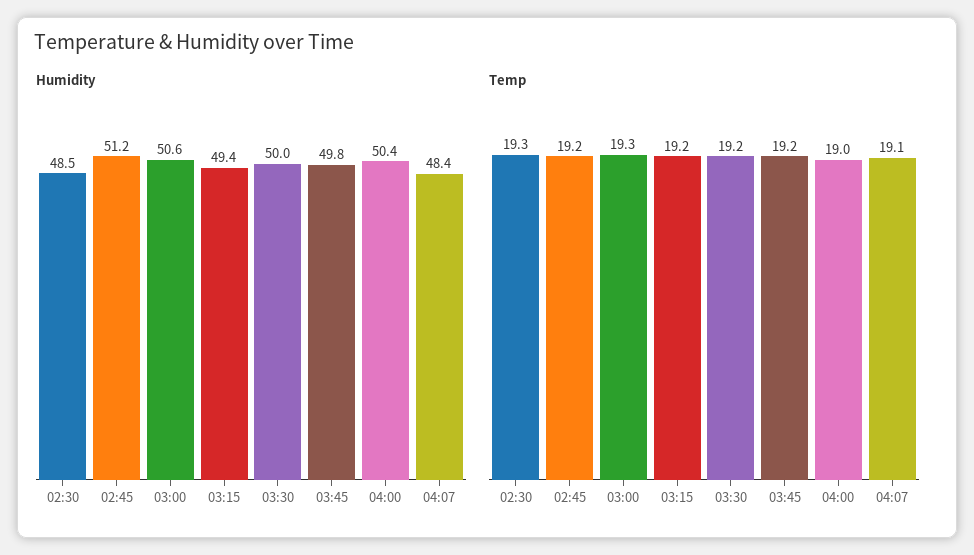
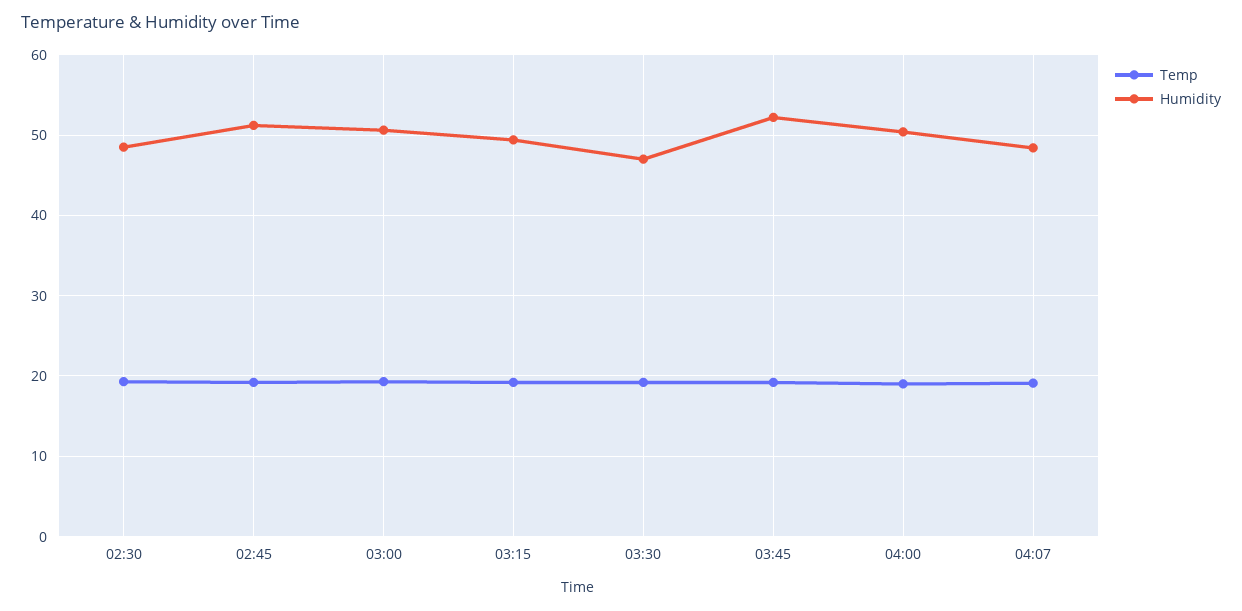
Humidity, 03:30: 50 -> 47
Humidity, 03:45: 49.8 -> 52

